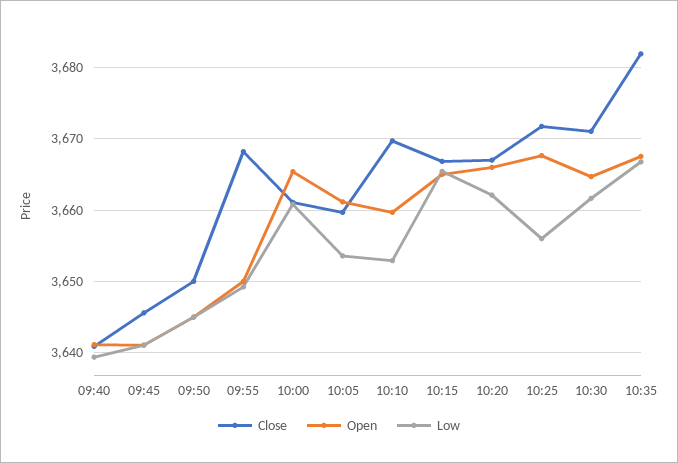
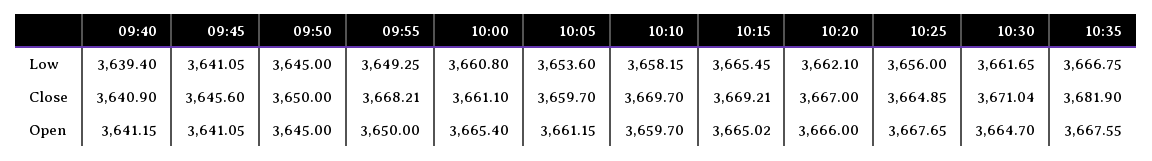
Low, 10:10: 3653 -> 3658.15
Close, 10:15: 3667 -> 3669.21
Close, 10:25: 3672 -> 3664.85

